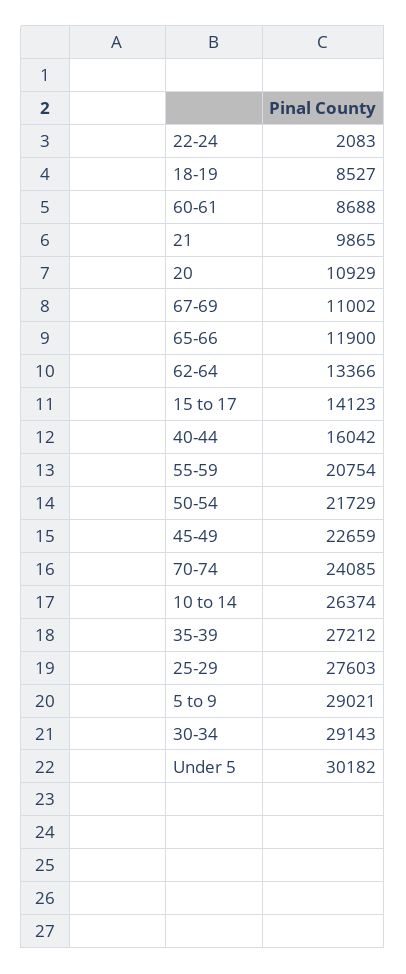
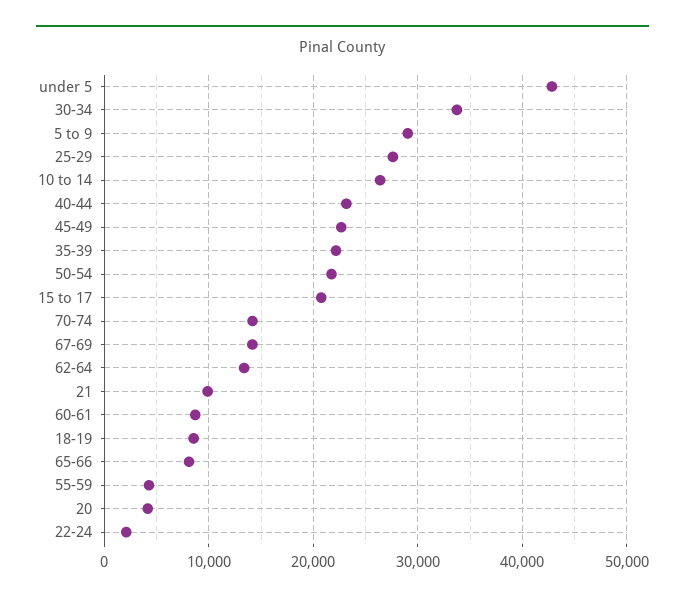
20: 10929 -> 4000
67-69: 11002 -> 14000
65-66: 11900 -> 8000
15 to 17: 14123 -> 21000
40-44: 16042 -> 23000
55-59: 20754 -> 4000
70-74: 24085 -> 14000
35-39: 27212 -> 22000
30-34: 29143 -> 34000
Under 5: 30182 -> 43000

